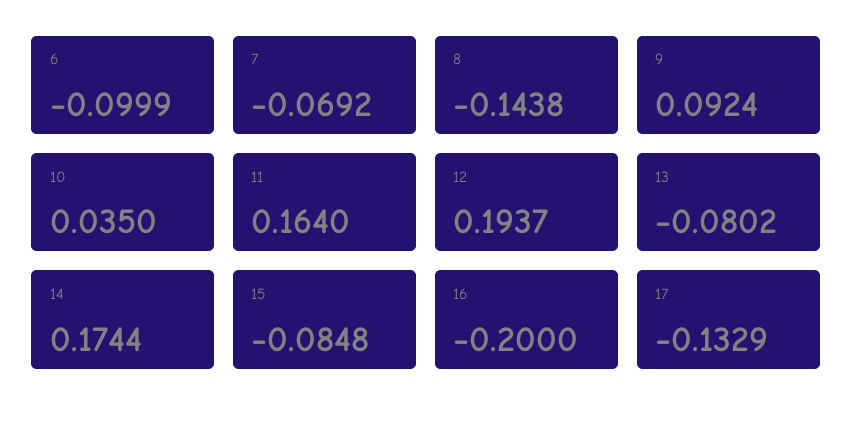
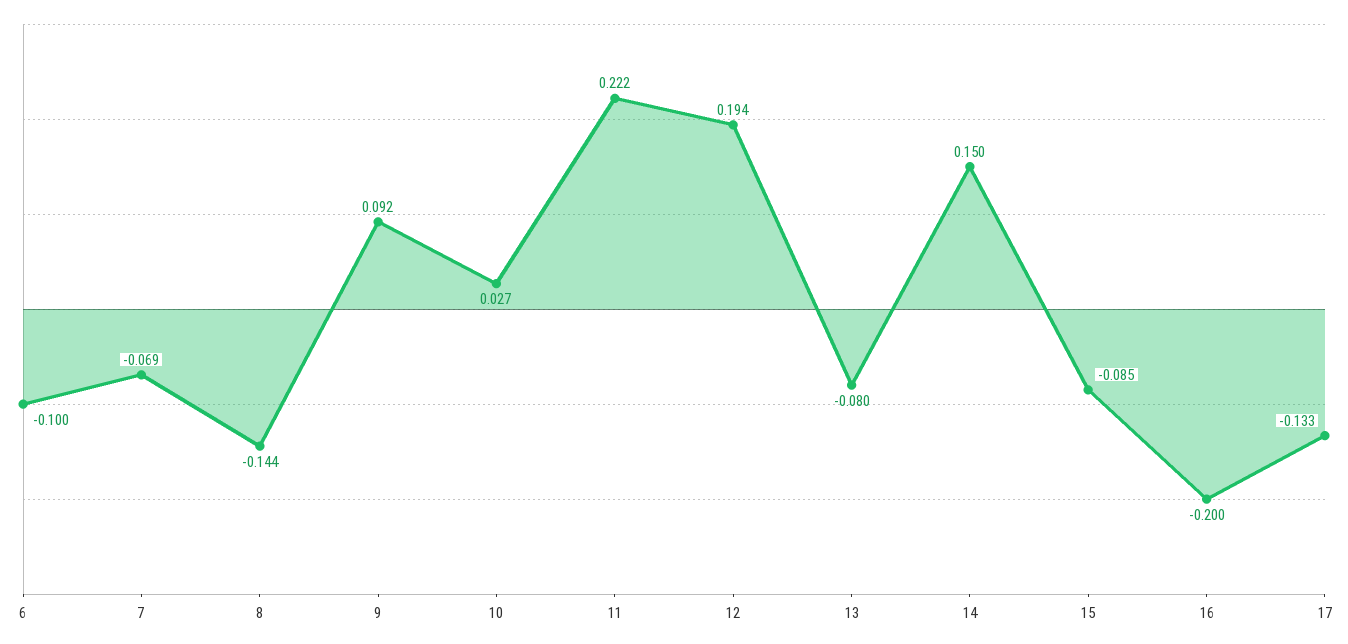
10: 0.035 -> 0.027
11: 0.164 -> 0.222
14: 0.1744 -> 0.15

